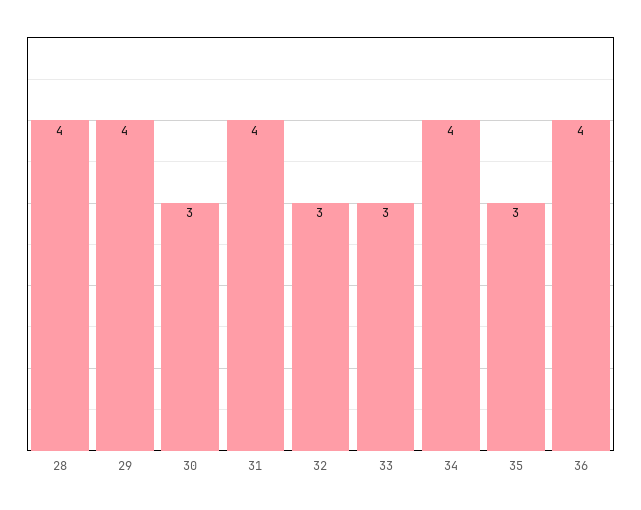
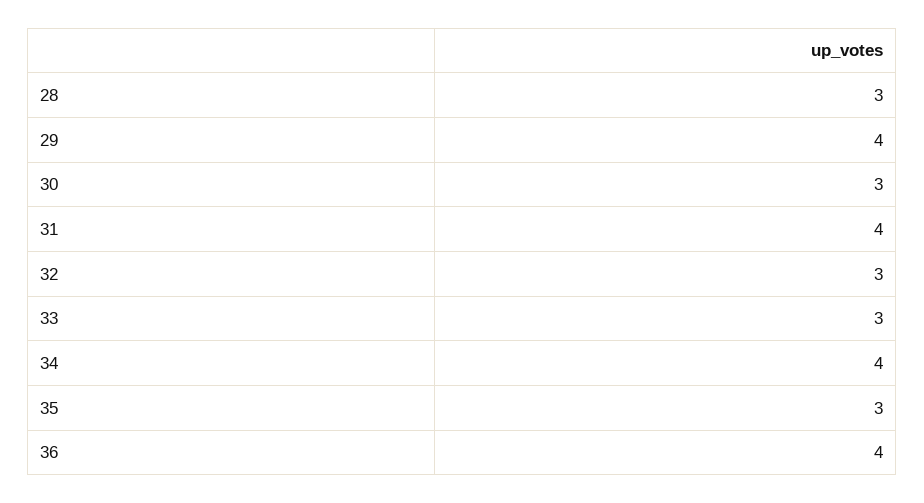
28: 4 -> 3

